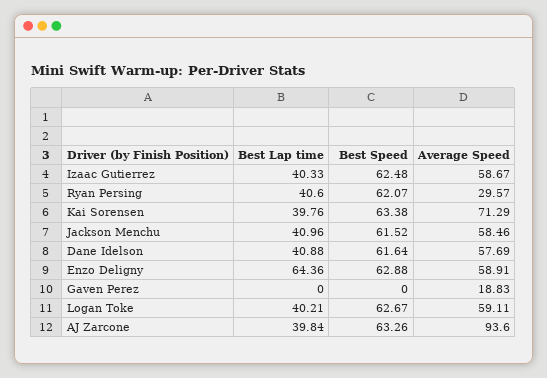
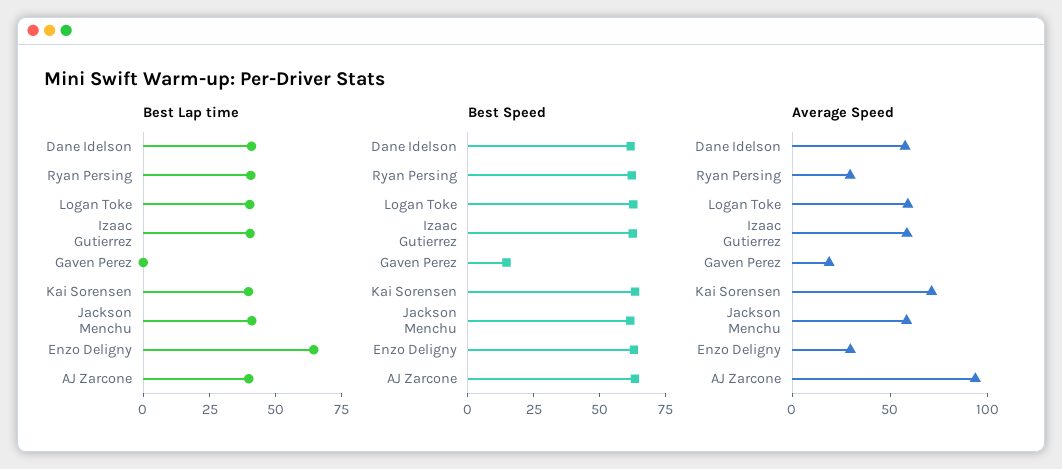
Average Speed, Enzo Deligny: 58.91 -> 30
Best Speed, Gaven Perez: 0 -> 15

